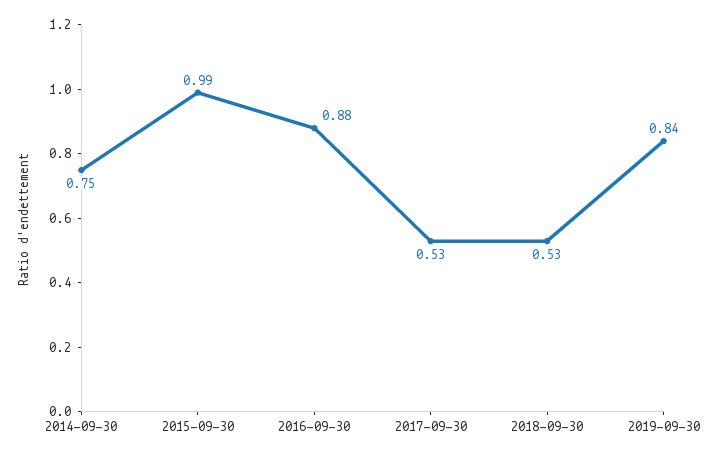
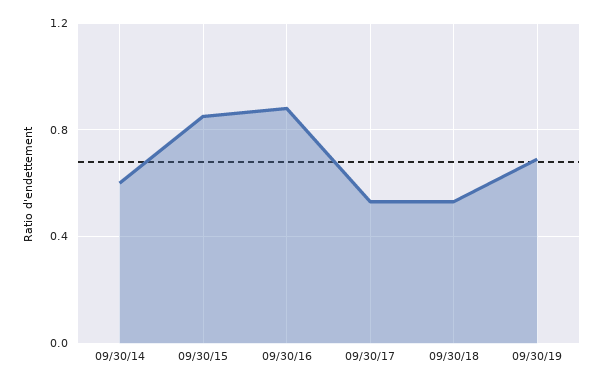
2014-09-30: 0.75 -> 0.6
2015-09-30: 0.99 -> 0.85
2019-09-30: 0.84 -> 0.7

